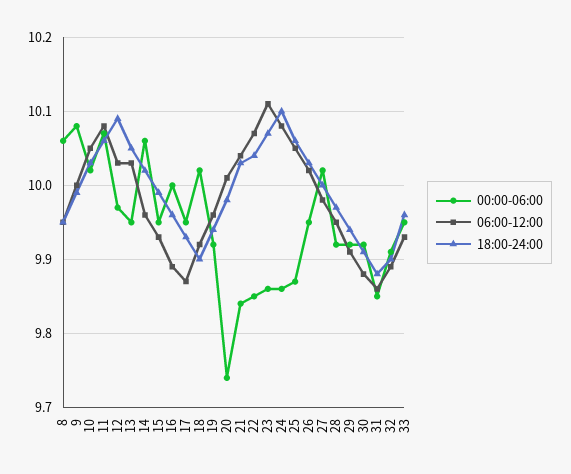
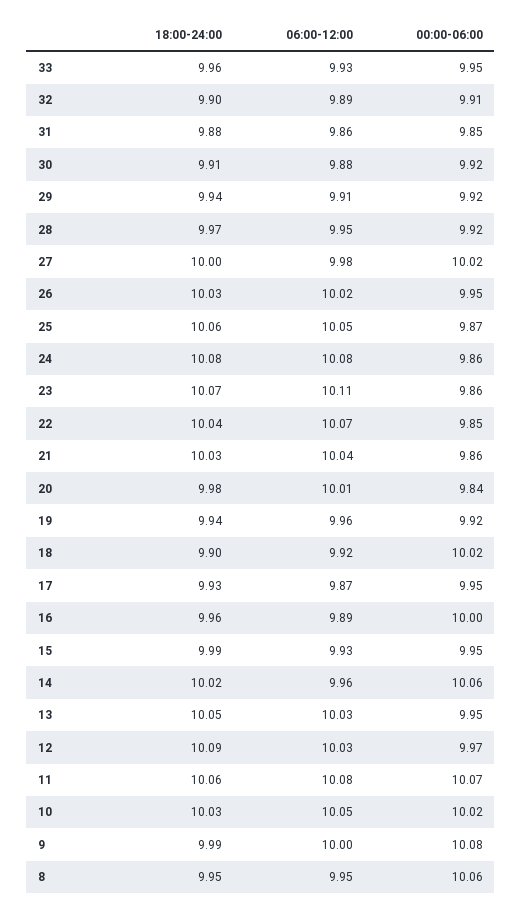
00:00-06:00, 20: 9.74 -> 9.84
00:00-06:00, 21: 9.84 -> 9.86
18:00-24:00, 24: 10.1 -> 10.08

